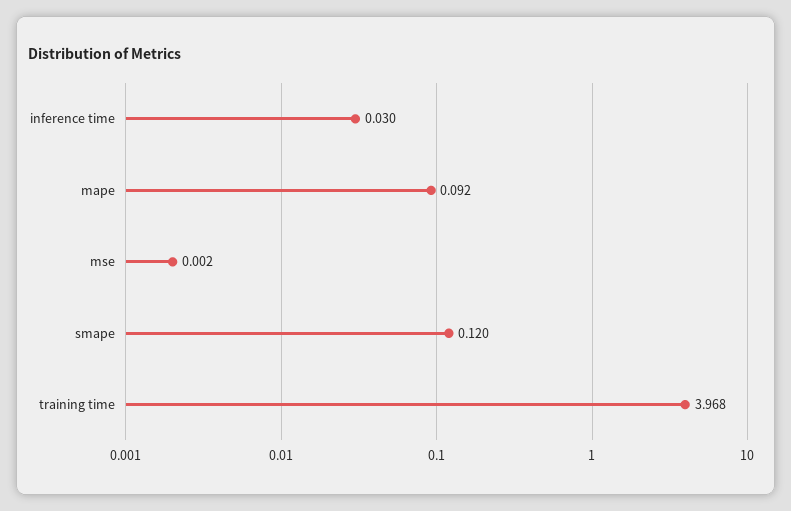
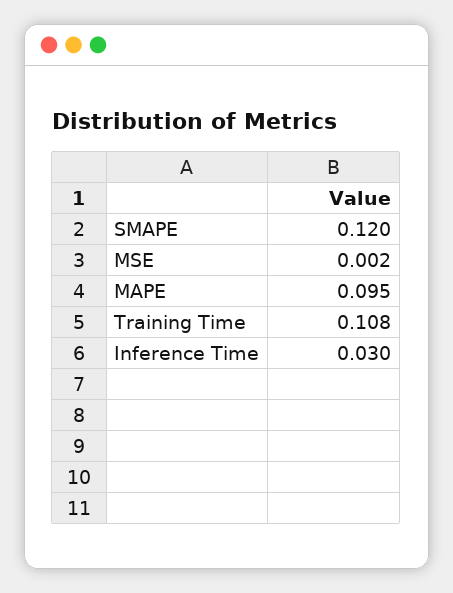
mape: 0.092 -> 0.095
training time: 3.968 -> 0.108

